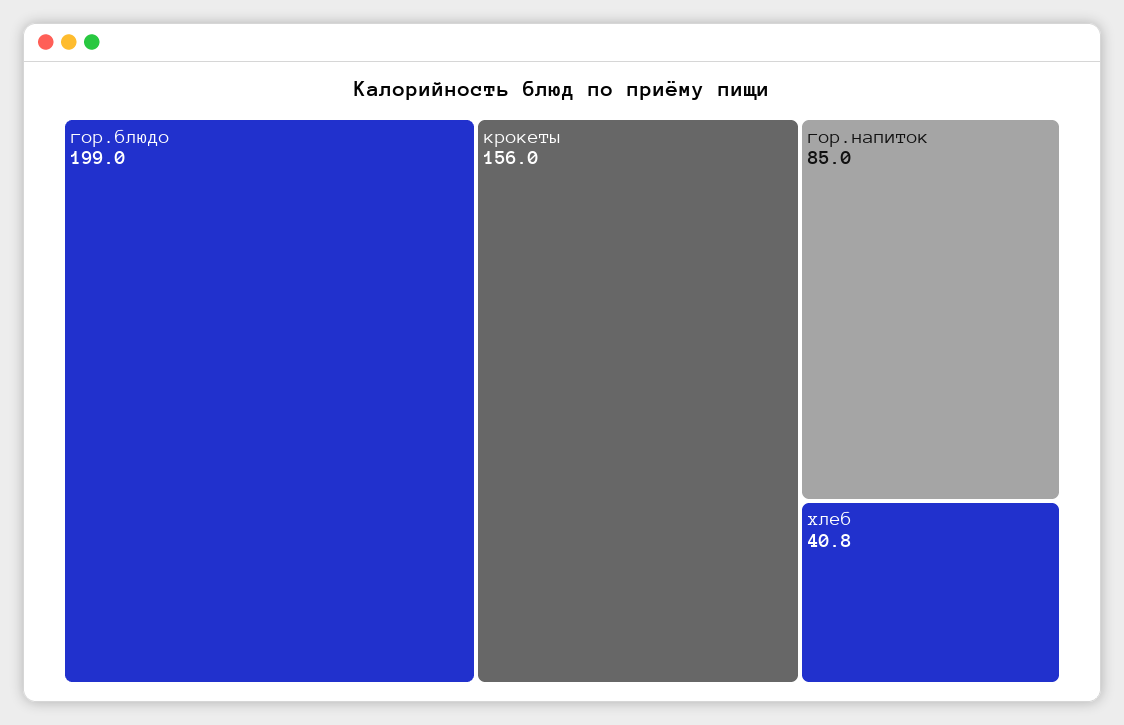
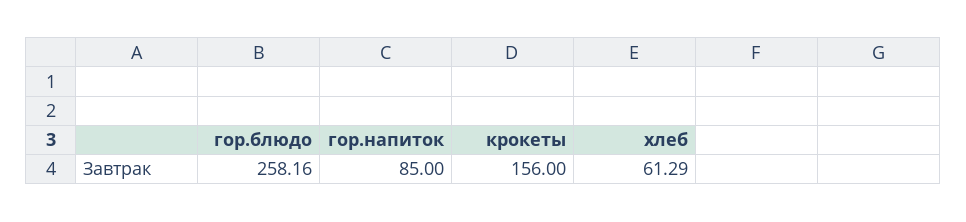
гор.блюдо: 199 -> 258.16
хлеб: 40.8 -> 61.29

